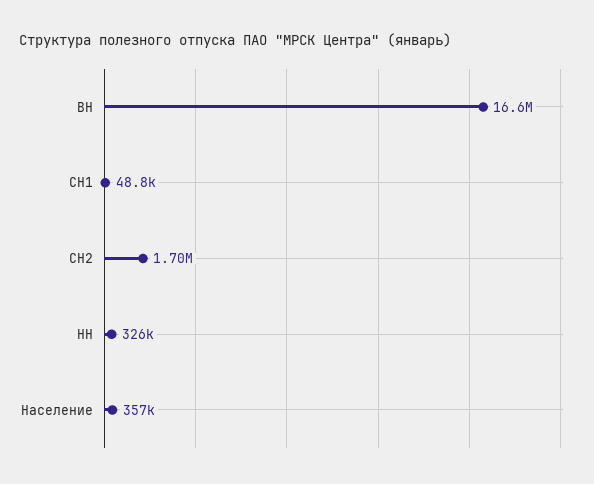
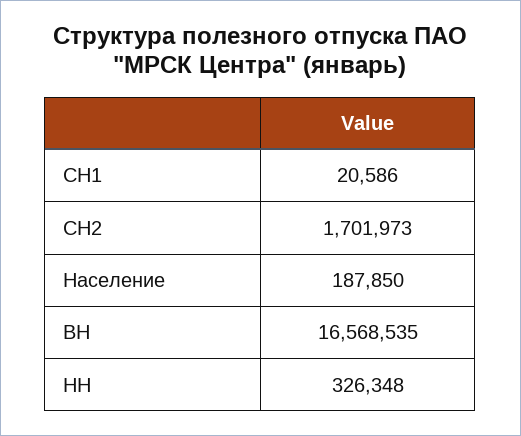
СН1: 48800 -> 20586
Население: 357000 -> 187850

